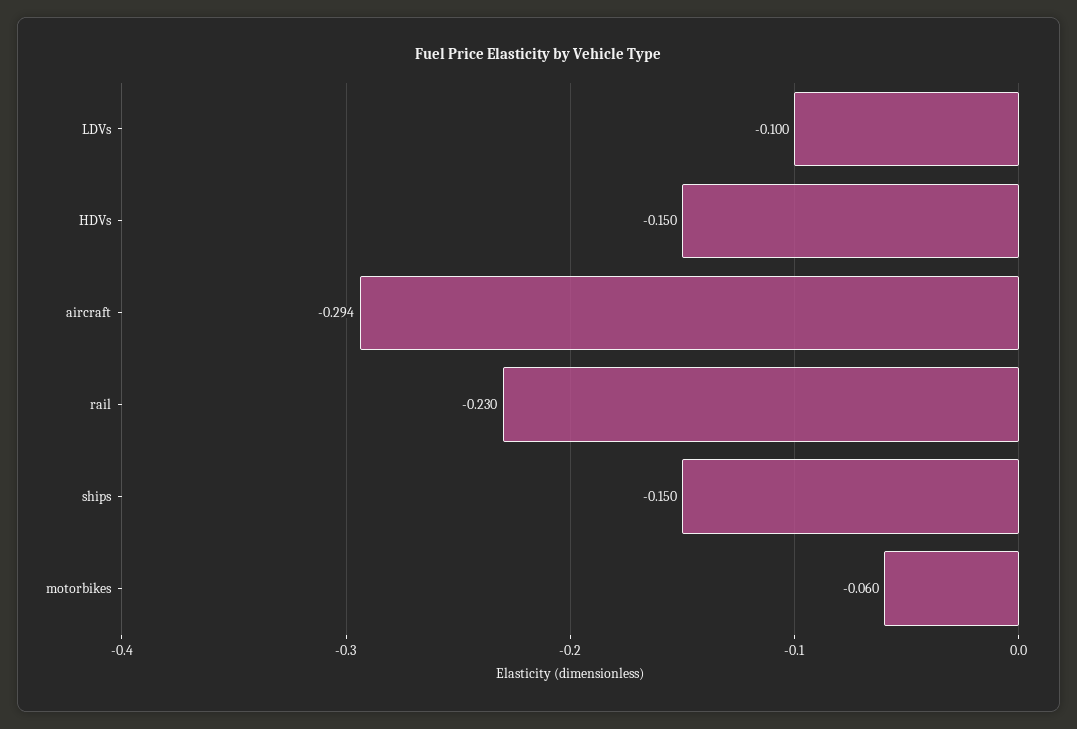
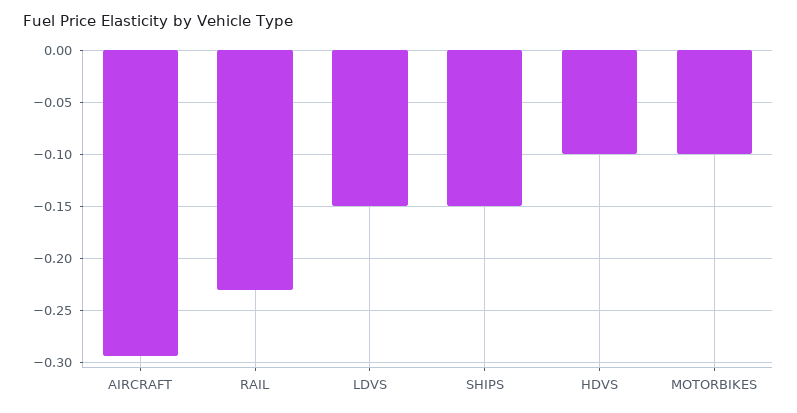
LDVs: -0.1 -> -0.15
HDVs: -0.15 -> -0.1
motorbikes: -0.06 -> -0.1

